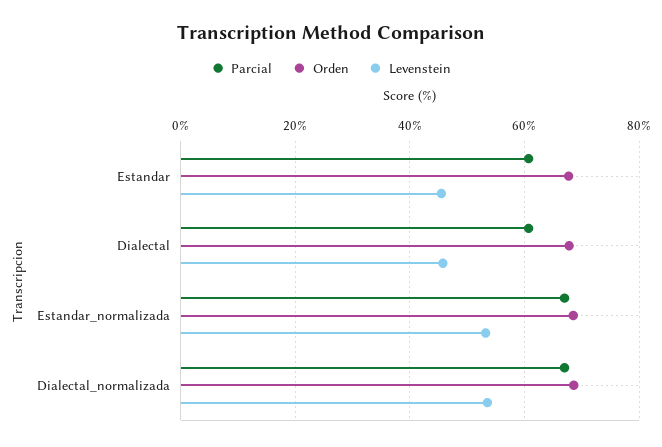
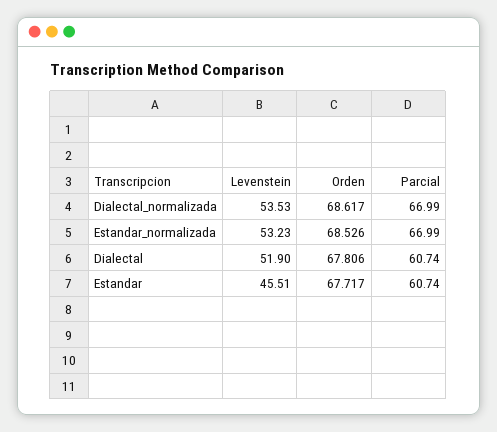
Levenstein, Dialectal: 46 -> 51.9

